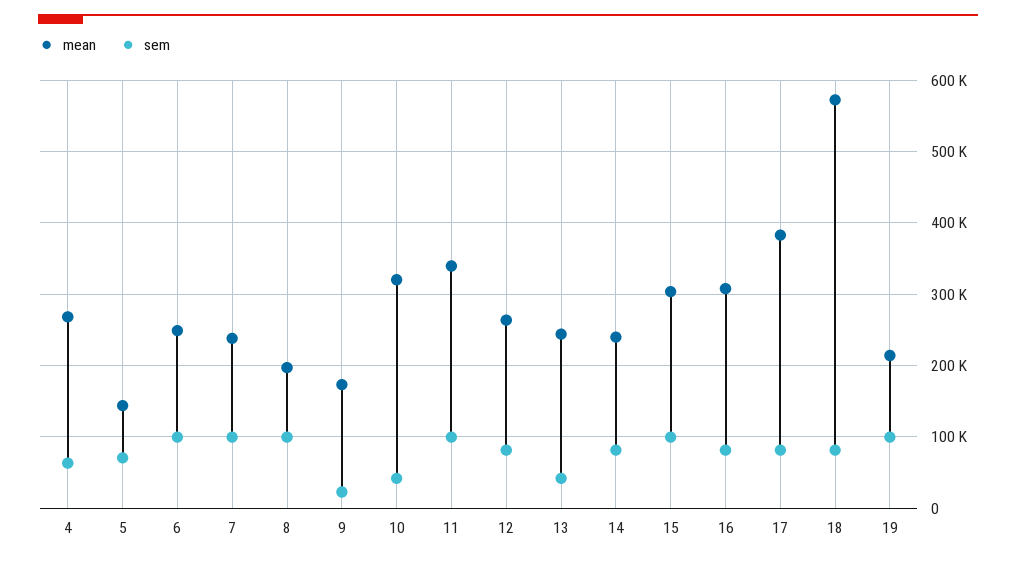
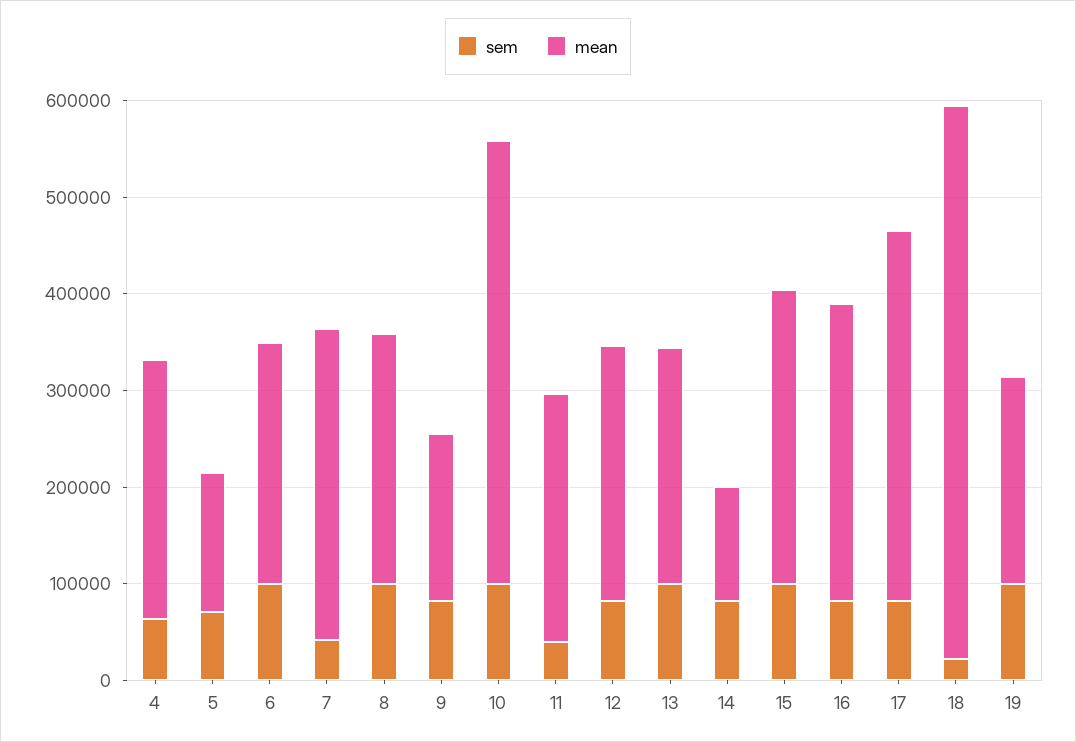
mean, 7: 240000 -> 320000
sem, 7: 100000 -> 40000
mean, 8: 200000 -> 260000
sem, 9: 20000 -> 80000
mean, 10: 320000 -> 460000
sem, 10: 40000 -> 100000
mean, 11: 340000 -> 260000
sem, 11: 100000 -> 40000
sem, 13: 40000 -> 100000
mean, 14: 240000 -> 120000
sem, 18: 80000 -> 20000

